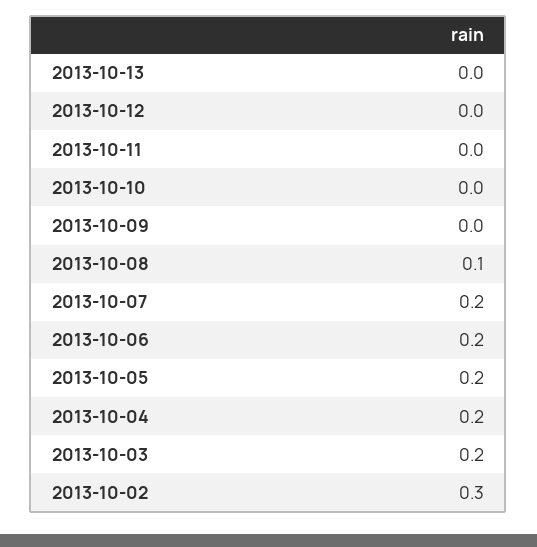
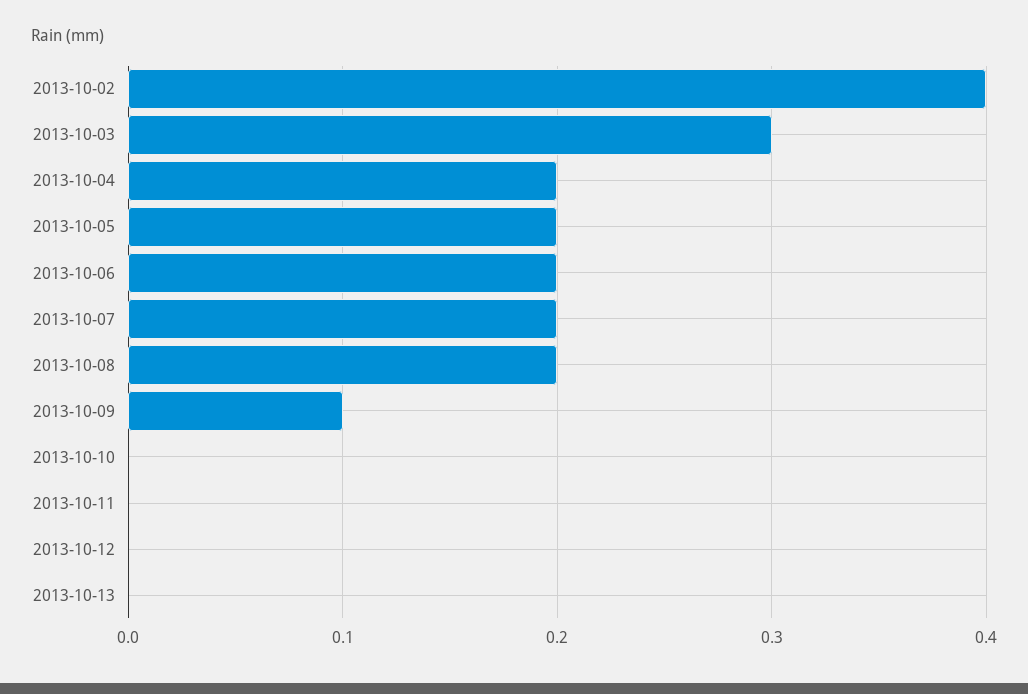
2013-10-09: 0 -> 0.1
2013-10-08: 0.1 -> 0.2
2013-10-03: 0.2 -> 0.3
2013-10-02: 0.3 -> 0.4

